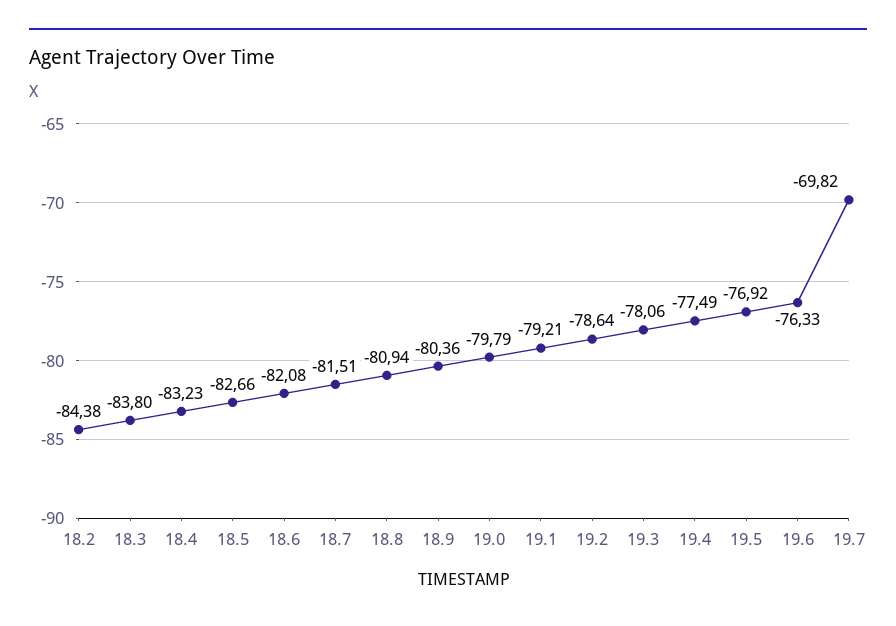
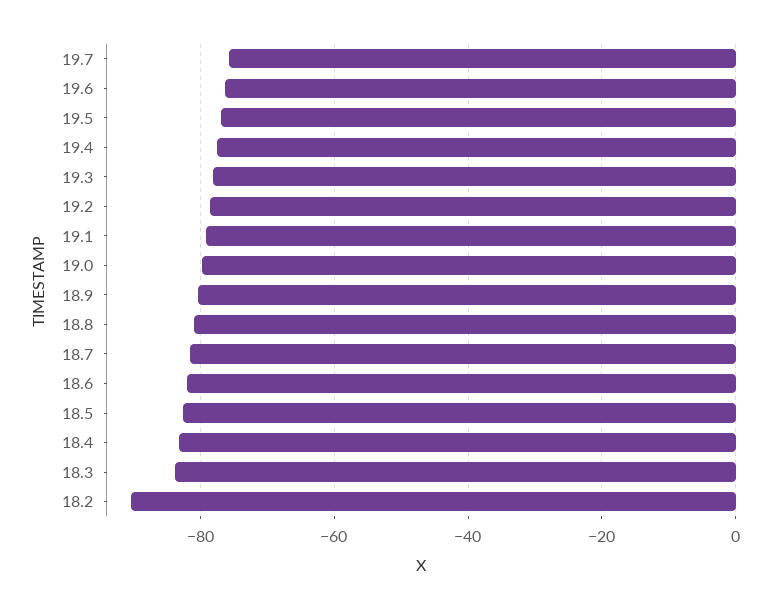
18.2: -84.38 -> -90
19.7: -69.82 -> -76

